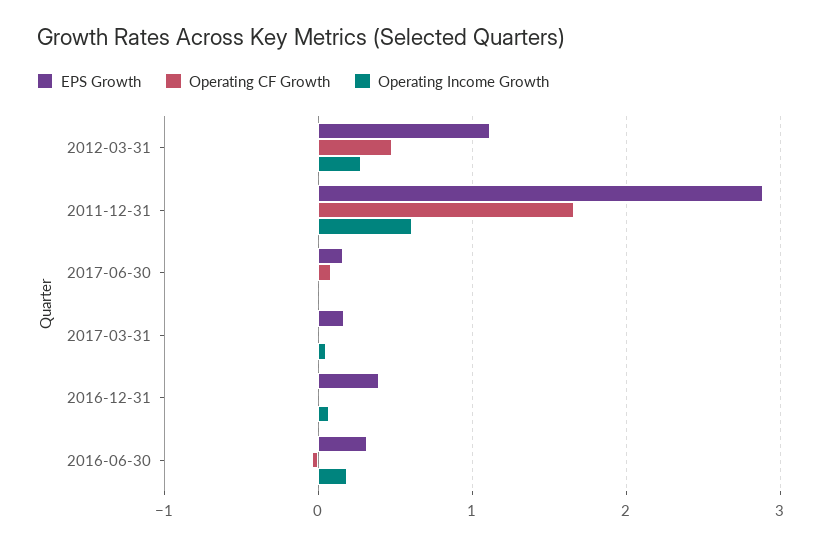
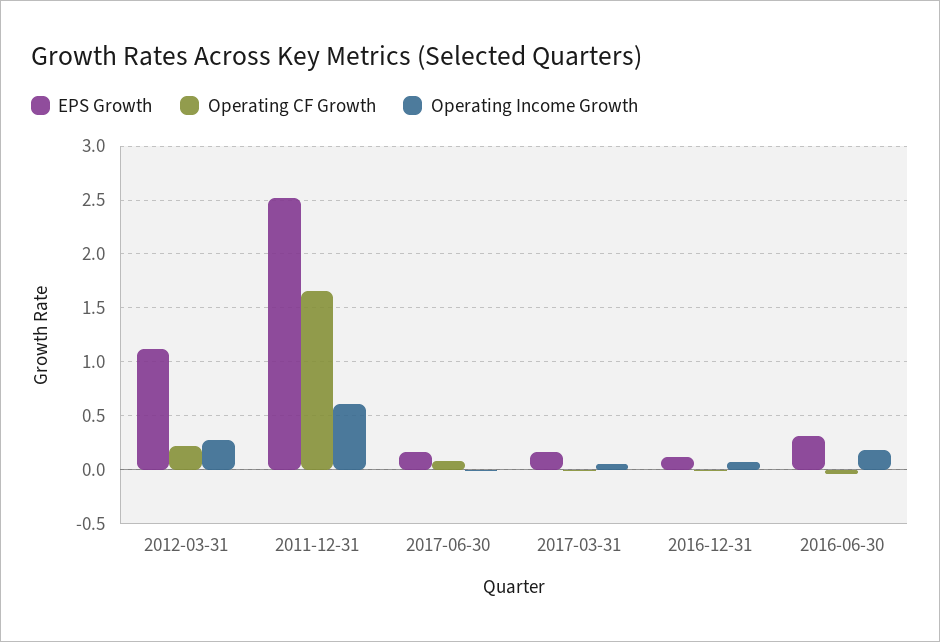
Operating CF Growth, 2012-03-31: 0.5 -> 0.2
EPS Growth, 2011-12-31: 2.9 -> 2.5
EPS Growth, 2016-12-31: 0.4 -> 0.1

